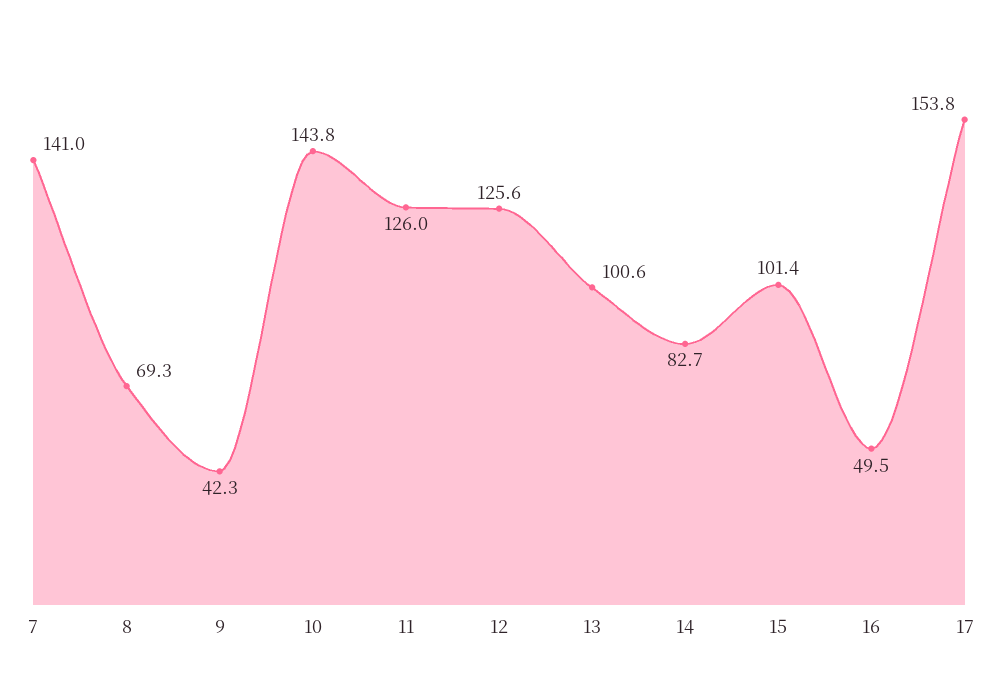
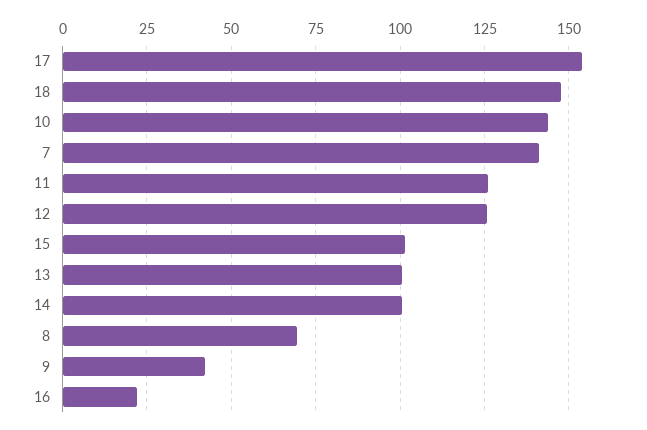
14: 82.7 -> 100
16: 49.5 -> 22.5
18: none -> 147.5

